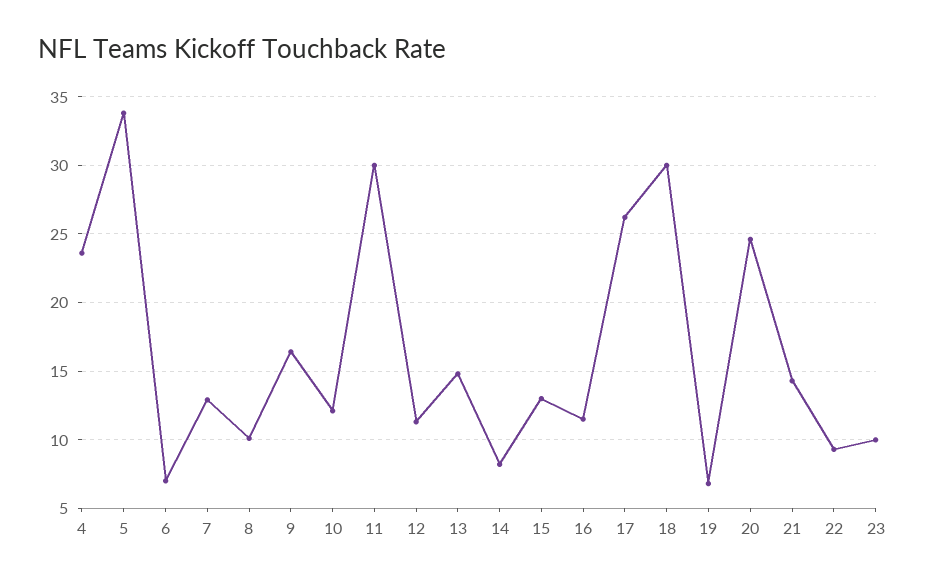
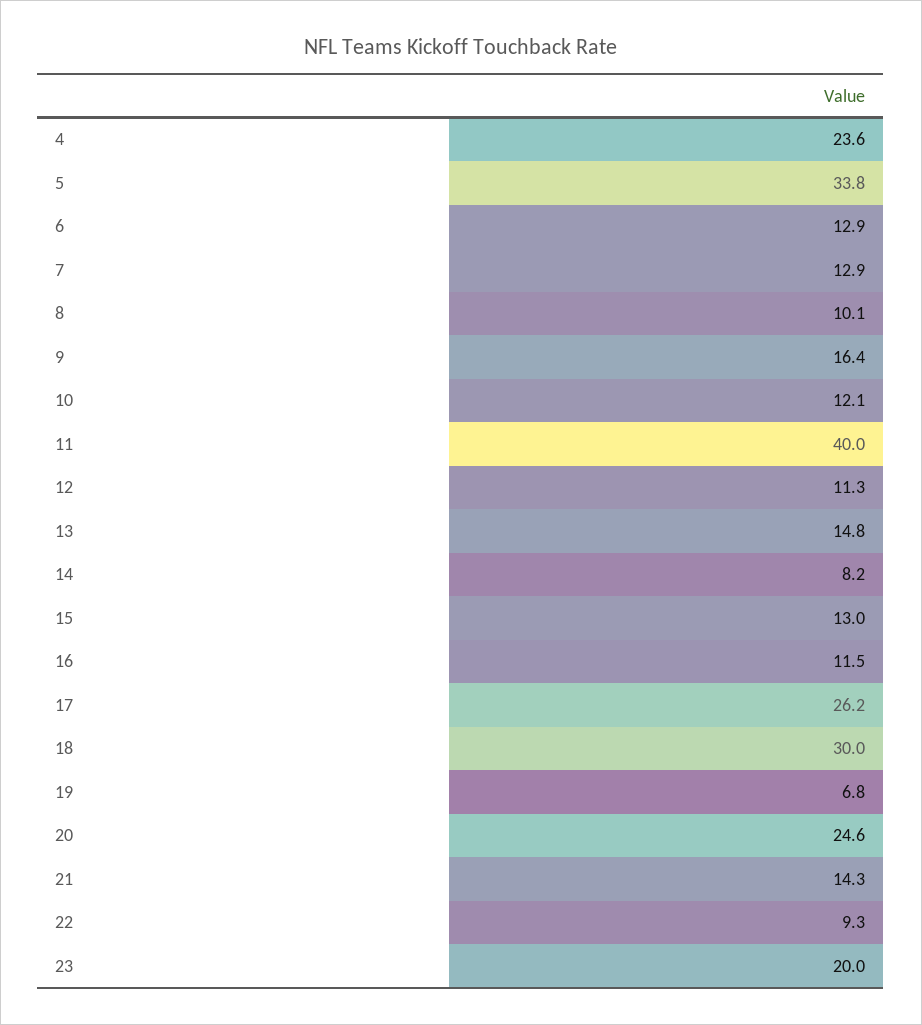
6: 7 -> 12.9
11: 30 -> 40
23: 10 -> 20

